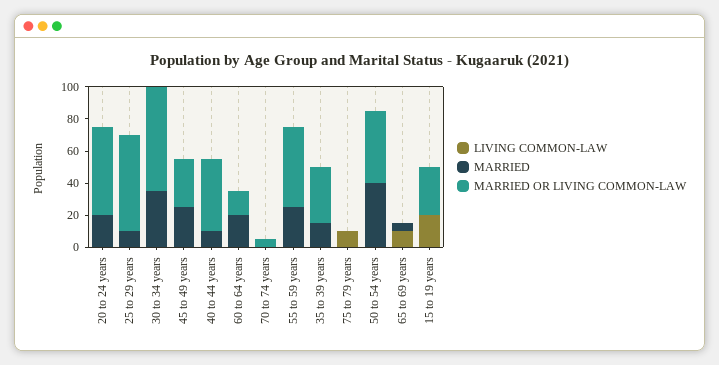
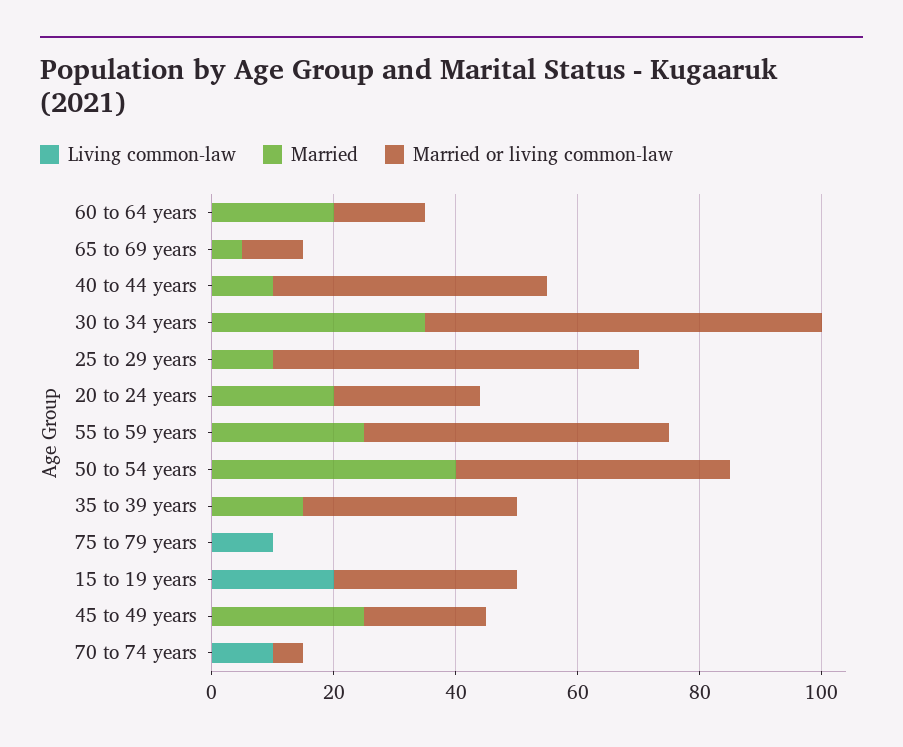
MARRIED OR LIVING COMMON-LAW, 20 to 24 years: 55 -> 25
MARRIED OR LIVING COMMON-LAW, 45 to 49 years: 30 -> 20
LIVING COMMON-LAW, 70 to 74 years: 0 -> 10
LIVING COMMON-LAW, 65 to 69 years: 10 -> 0
MARRIED OR LIVING COMMON-LAW, 65 to 69 years: 0 -> 10

